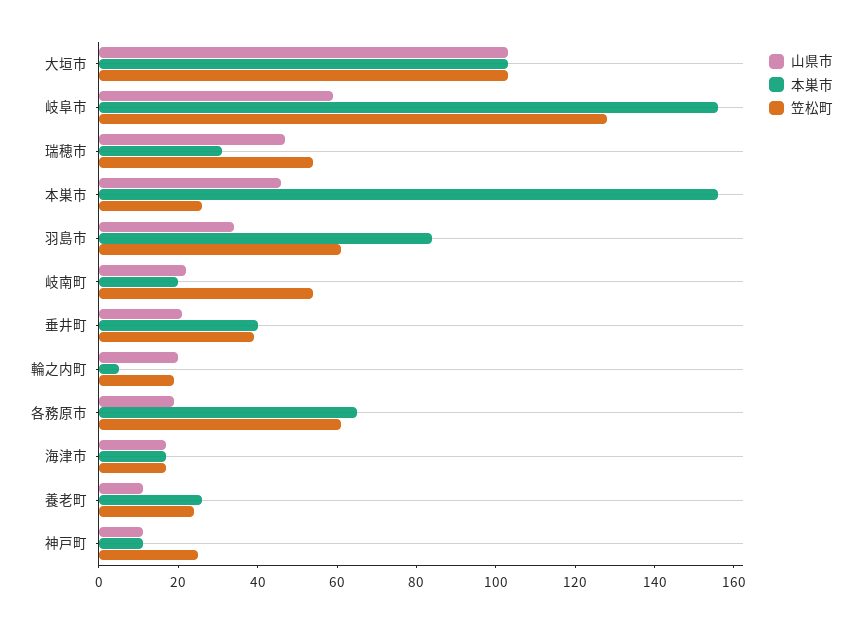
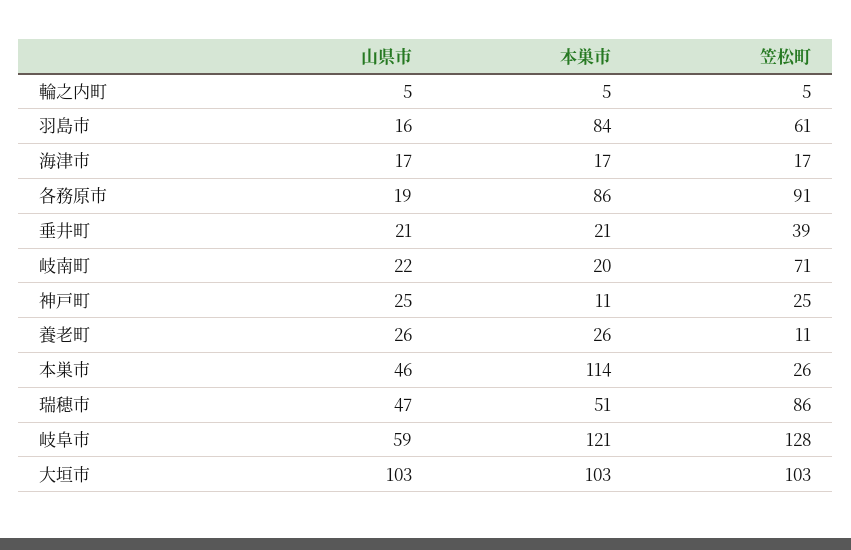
本巣市, 岐阜市: 155 -> 121
本巣市, 瑞穂市: 30 -> 51
笠松町, 瑞穂市: 55 -> 86
本巣市, 本巣市: 155 -> 114
山県市, 羽島市: 35 -> 16
笠松町, 岐南町: 55 -> 71
本巣市, 垂井町: 40 -> 21
山県市, 輪之内町: 20 -> 5
笠松町, 輪之内町: 20 -> 5
本巣市, 各務原市: 65 -> 86
笠松町, 各務原市: 60 -> 91
山県市, 養老町: 10 -> 26
笠松町, 養老町: 25 -> 11
山県市, 神戸町: 10 -> 25

